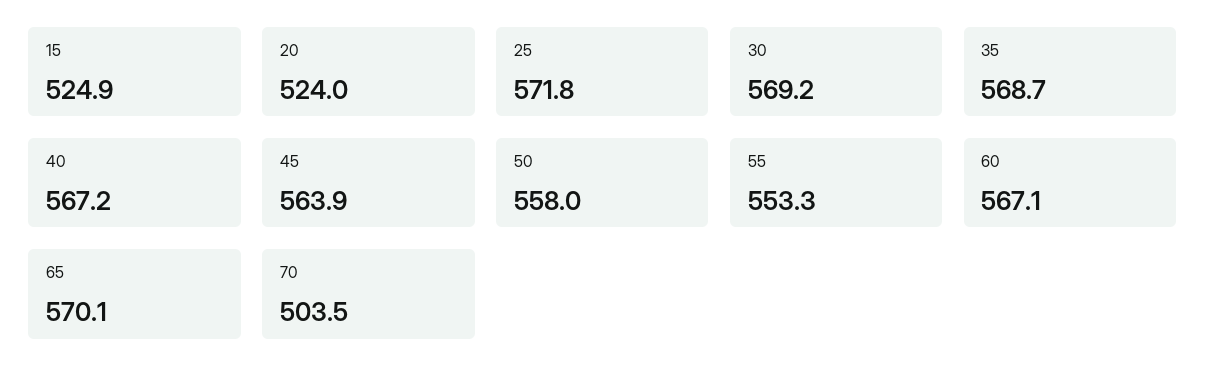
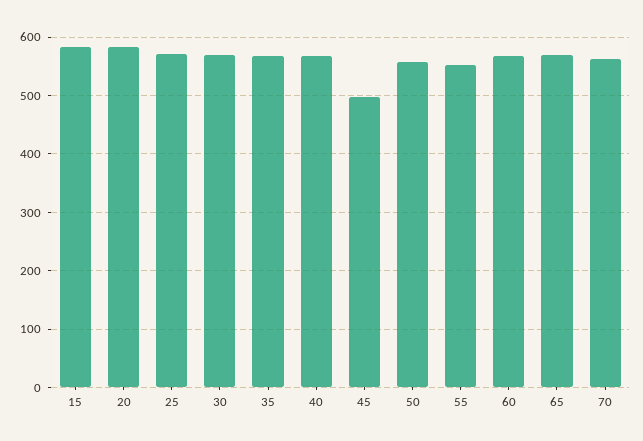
15: 524.9 -> 580
20: 524 -> 580
45: 563.9 -> 500
70: 503.5 -> 560

